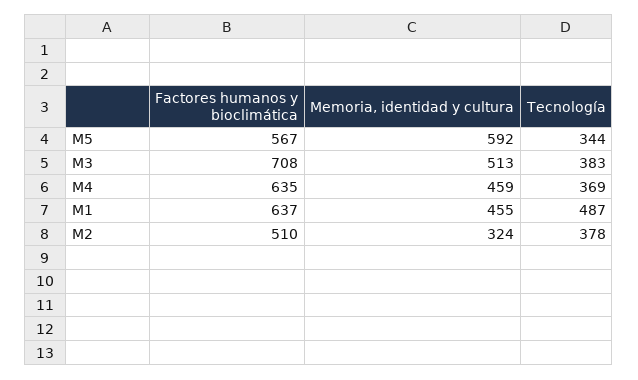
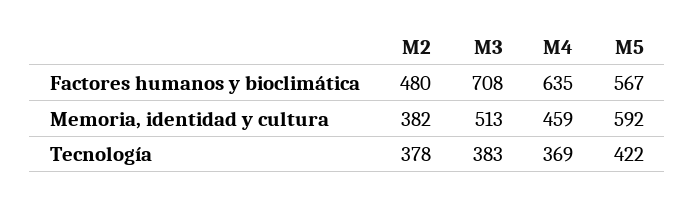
Tecnología, M5: 344 -> 422
Factores humanos y bioclimática, M1: 637 -> none
Memoria, identidad y cultura, M1: 455 -> none
Tecnología, M1: 487 -> none
Factores humanos y bioclimática, M2: 510 -> 480
Memoria, identidad y cultura, M2: 324 -> 382

